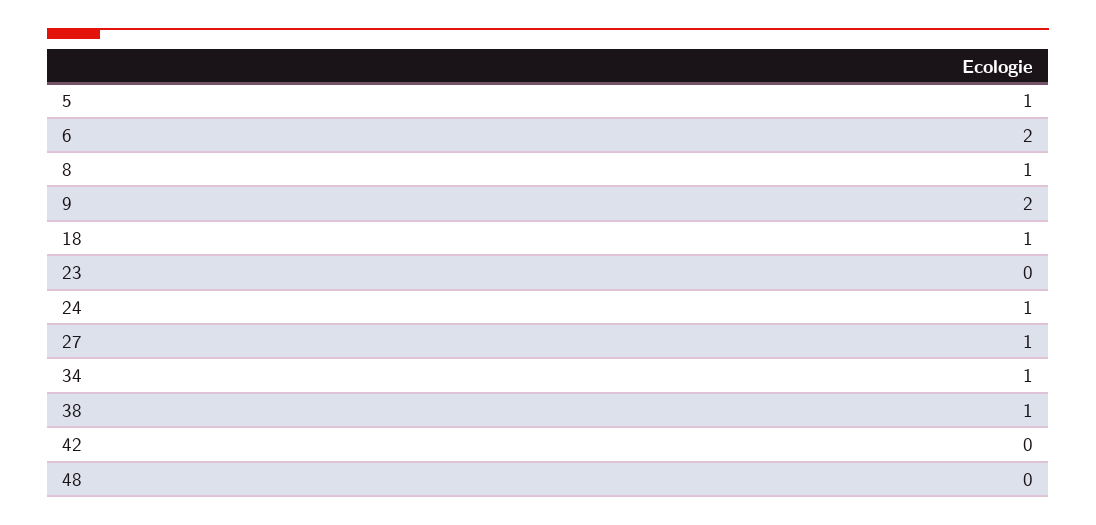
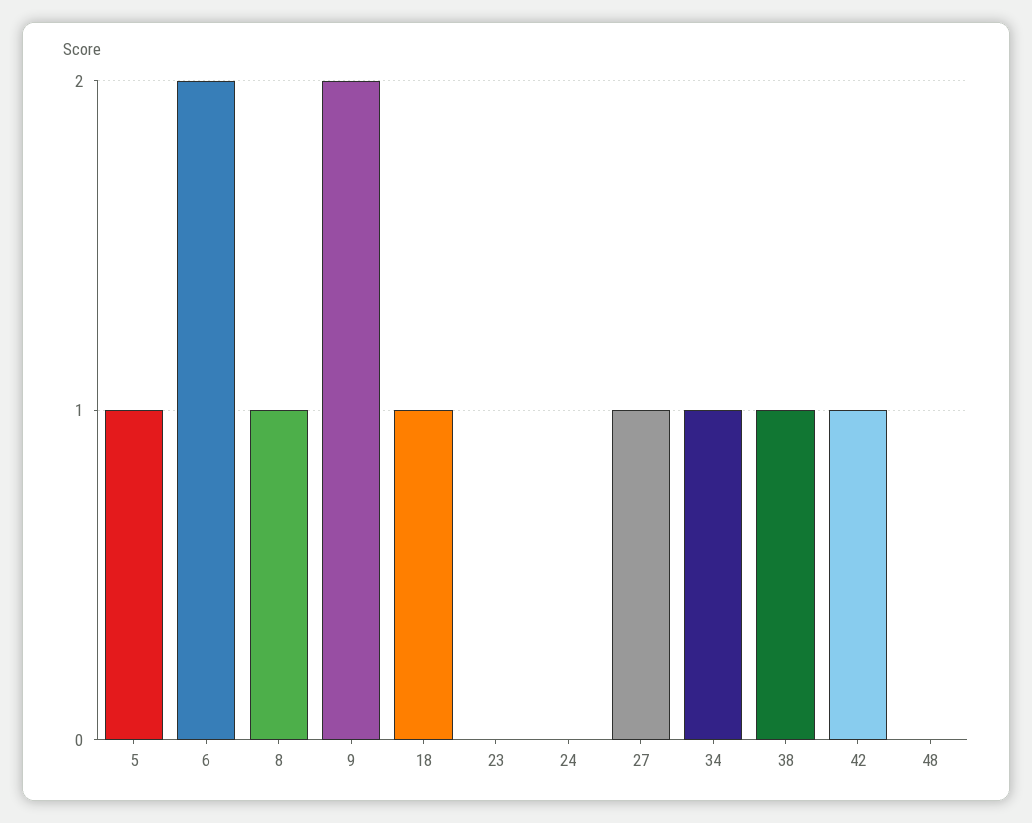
24: 1 -> 0
42: 0 -> 1

